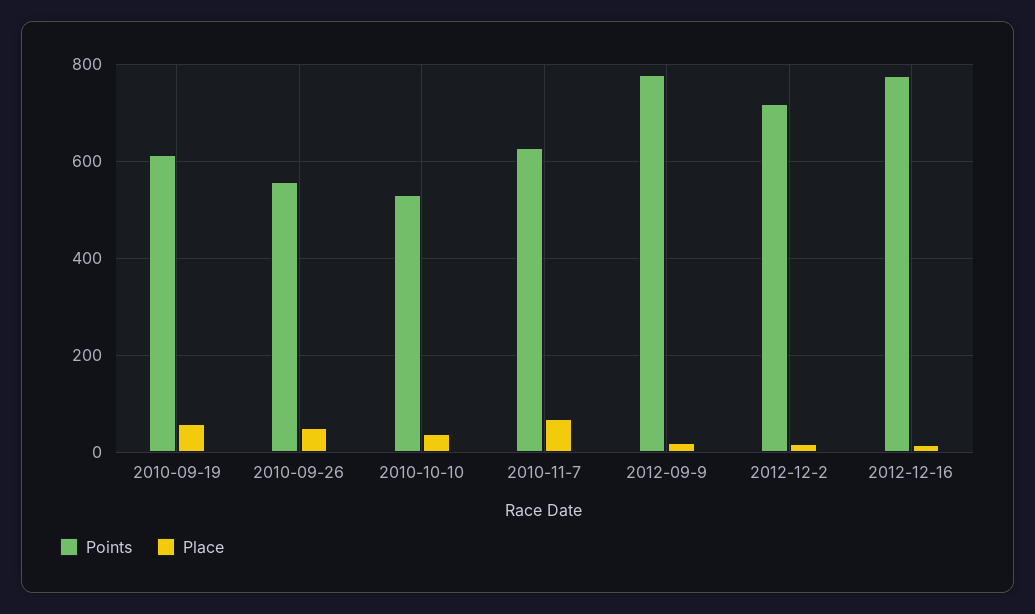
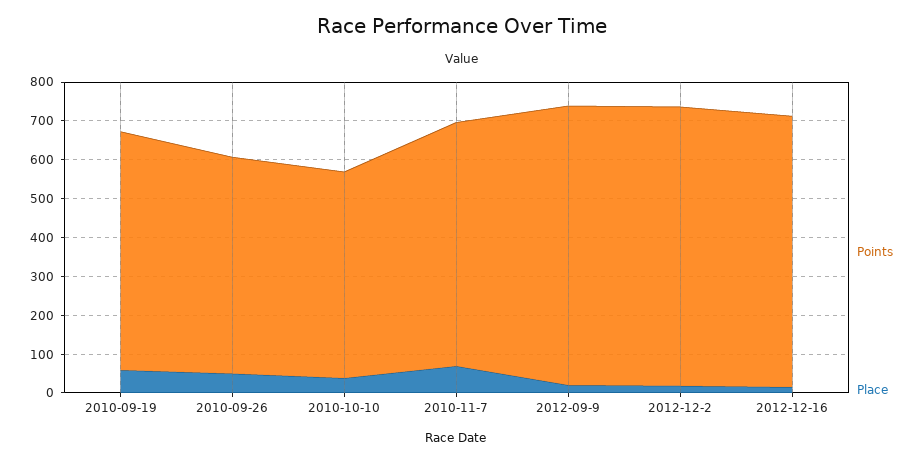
Points, 2012-09-9: 780 -> 725
Points, 2012-12-16: 780 -> 700

